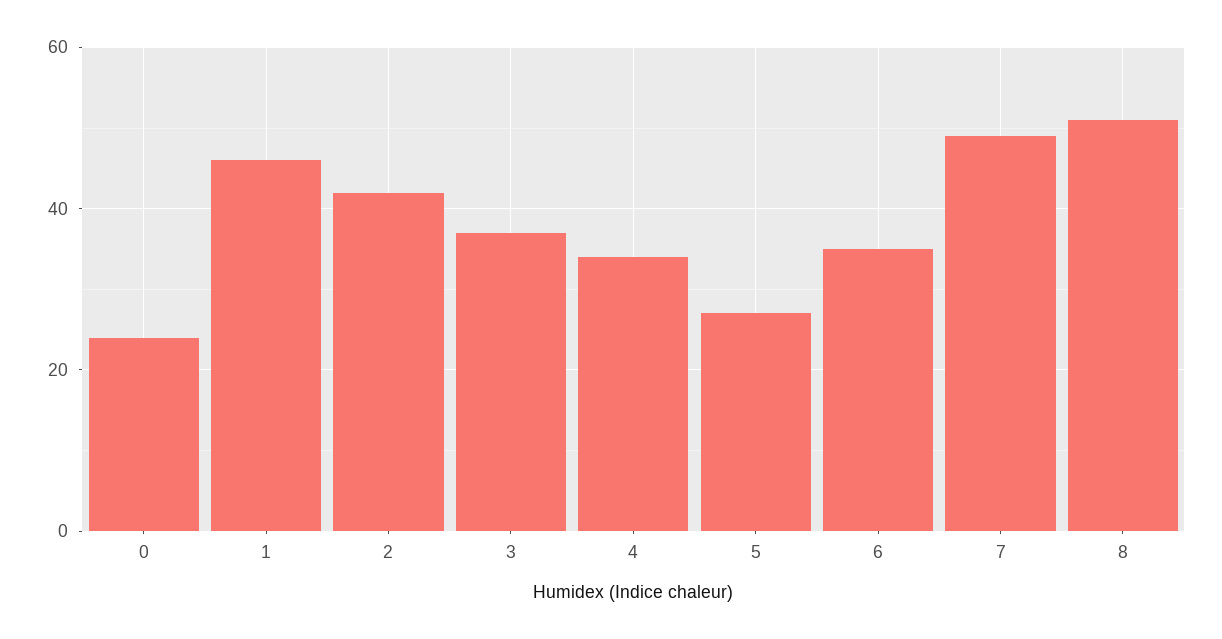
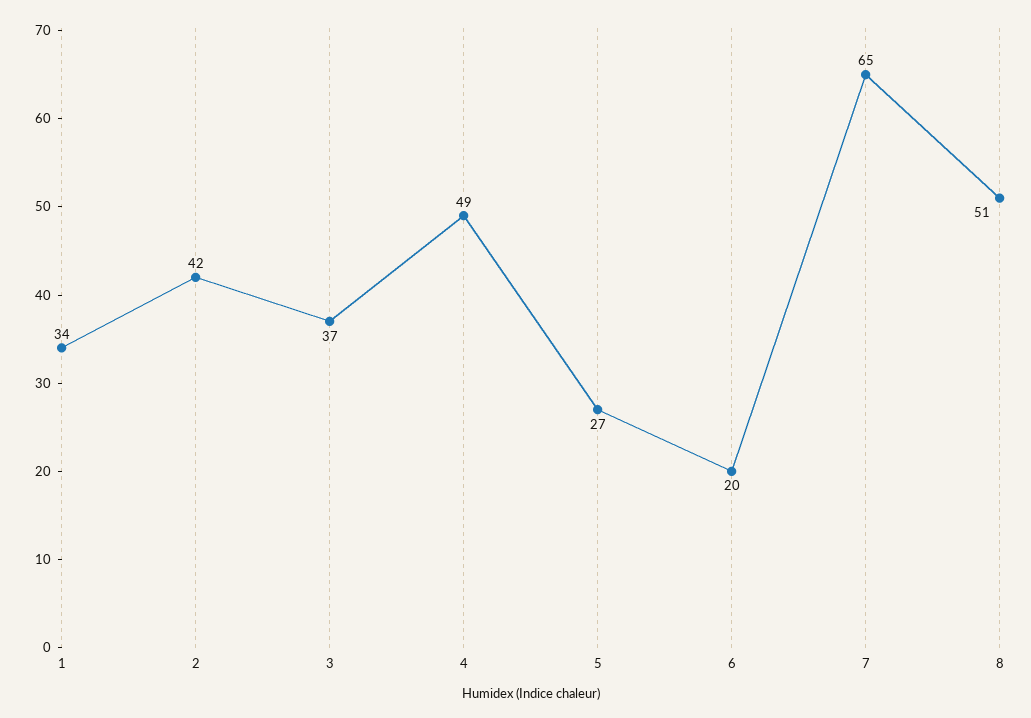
0: 25 -> none
1: 45 -> 34
4: 35 -> 49
6: 35 -> 20
7: 50 -> 65

